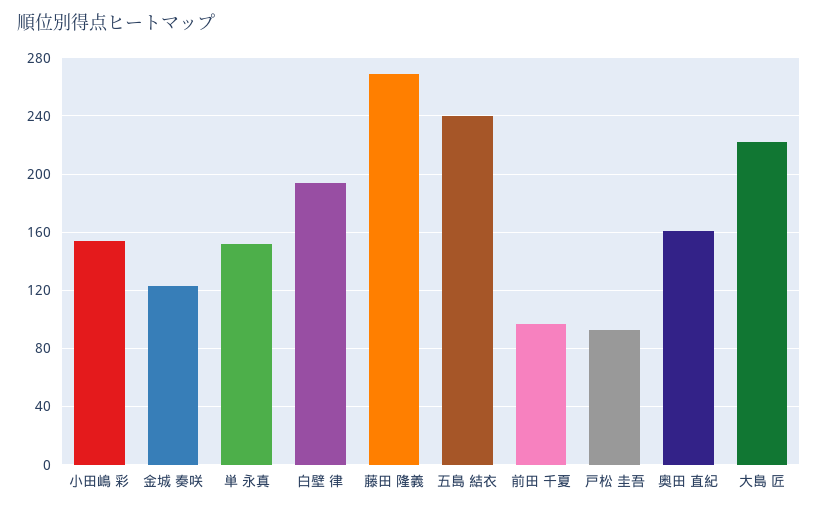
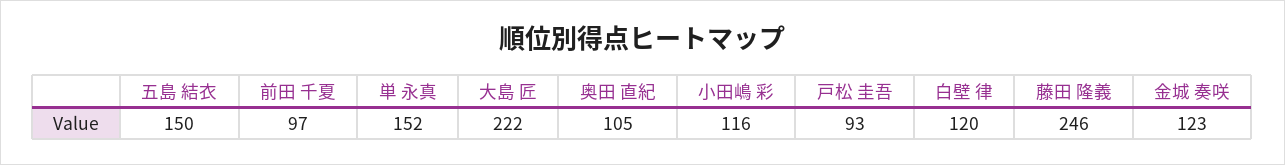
小田嶋 彩: 155 -> 116
白壁 律: 195 -> 120
藤田 隆義: 270 -> 246
五島 結衣: 240 -> 150
奥田 直紀: 160 -> 105

